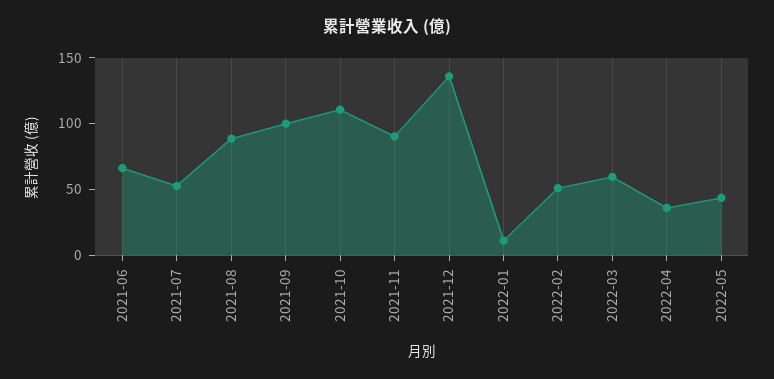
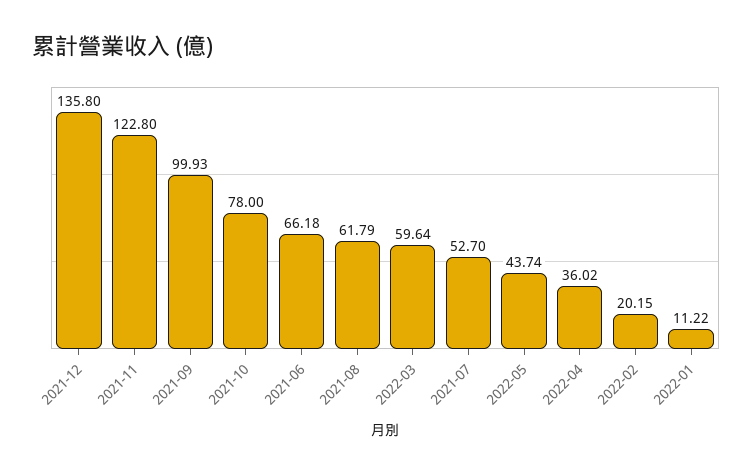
2021-08: 90 -> 61.79
2021-10: 110 -> 78
2021-11: 90 -> 122.8
2022-02: 50 -> 20.15

